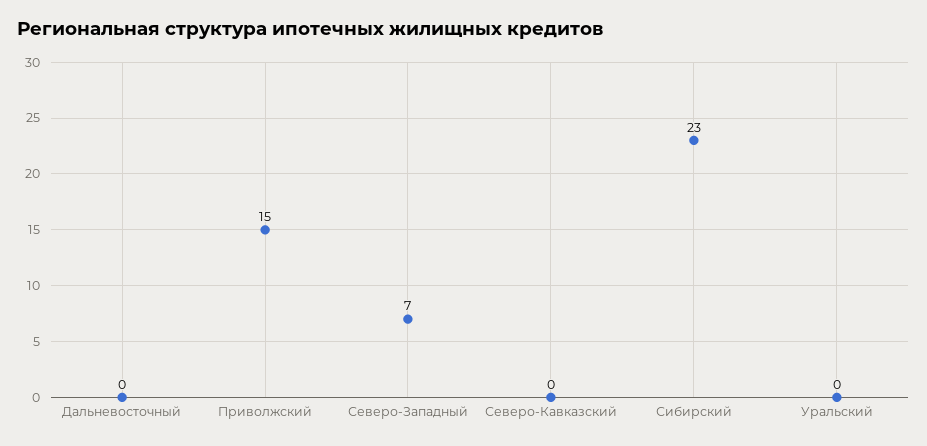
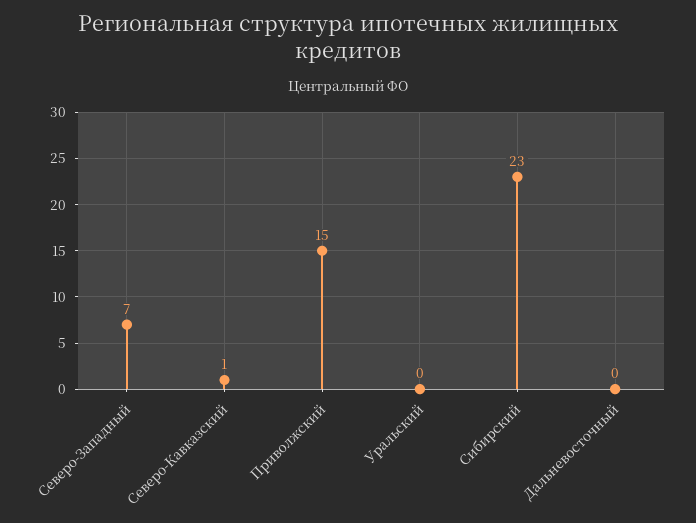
Северо-Кавказский: 0 -> 1

